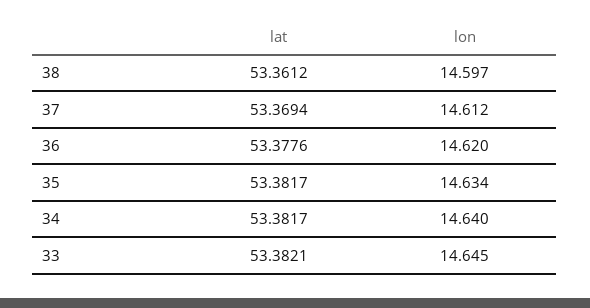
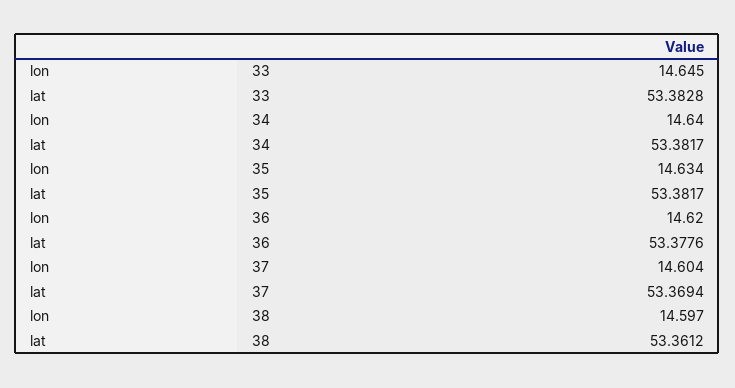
lon, 37: 14.612 -> 14.604
lat, 33: 53.3821 -> 53.3828

